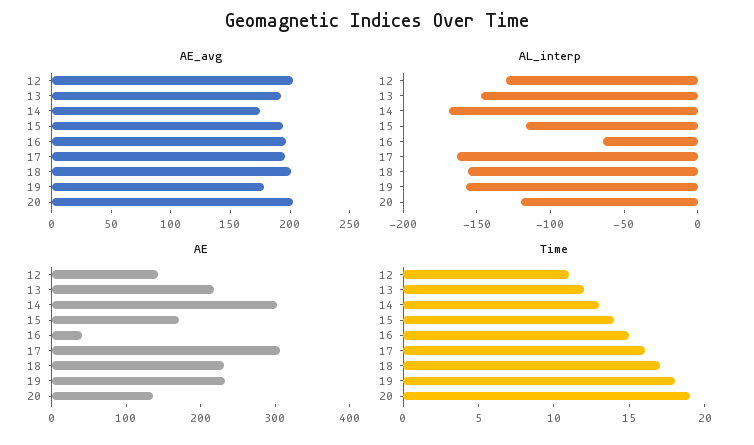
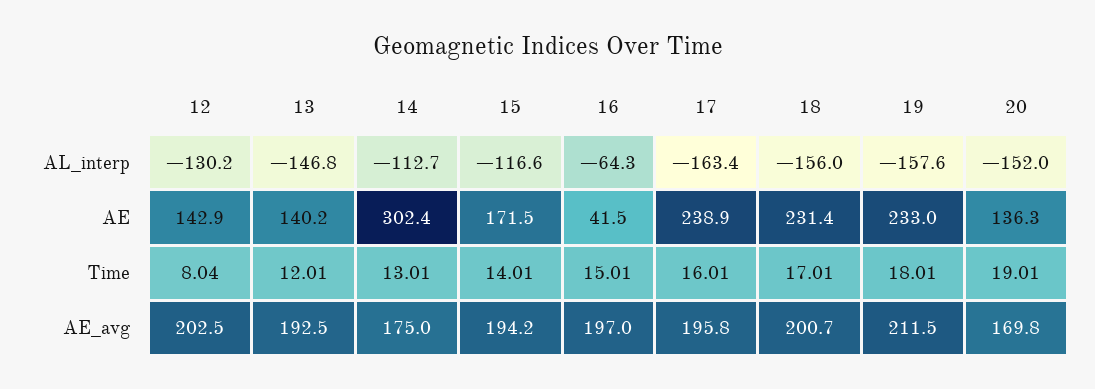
AE_avg, 19: 180 -> 211.5
AE_avg, 20: 200 -> 169.8
AL_interp, 14: -170 -> -112.7
AL_interp, 20: -120 -> -152
AE, 13: 220 -> 140.2
AE, 17: 300 -> 238.9
Time, 12: 11 -> 8.04

